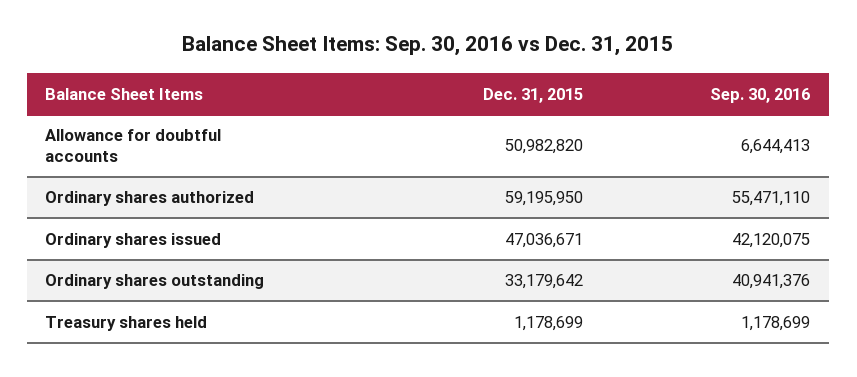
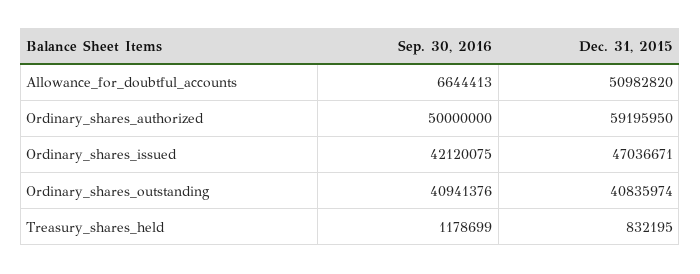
Sep. 30, 2016, Ordinary shares authorized: 55471110 -> 50000000
Dec. 31, 2015, Ordinary shares outstanding: 33179642 -> 40835974
Dec. 31, 2015, Treasury shares held: 1178699 -> 832195

